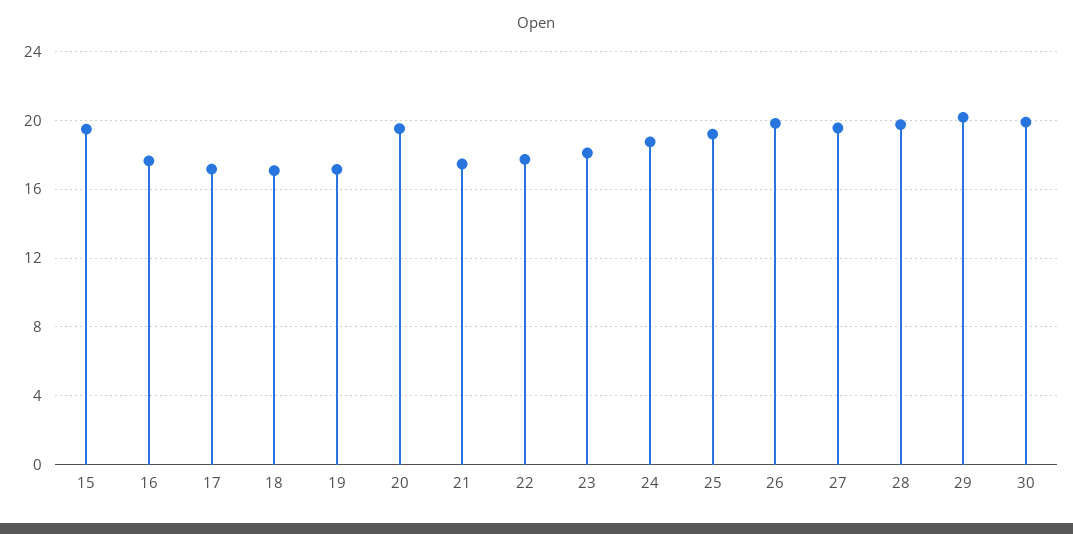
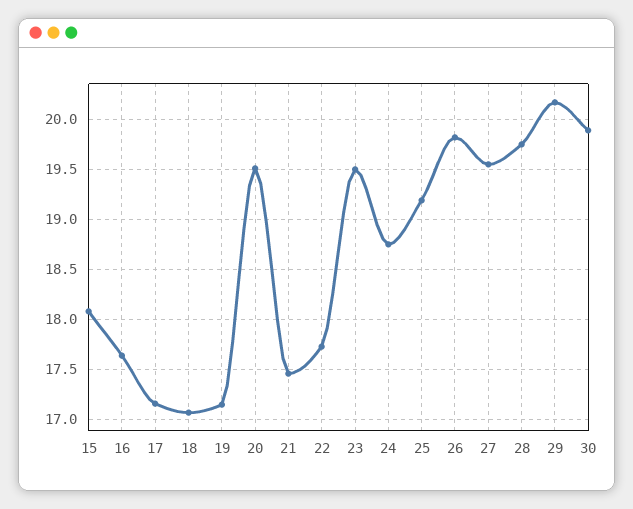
15: 19.5 -> 18.1
23: 18 -> 19.5

